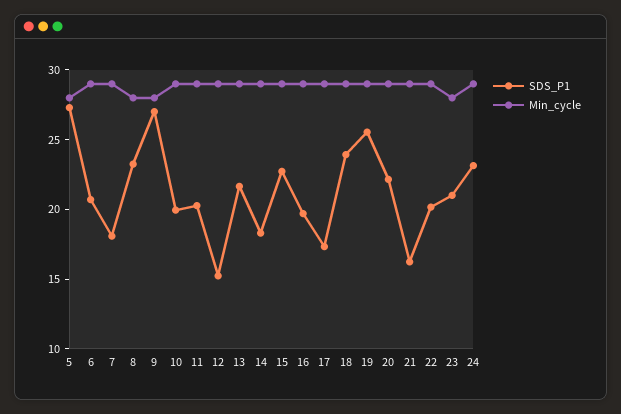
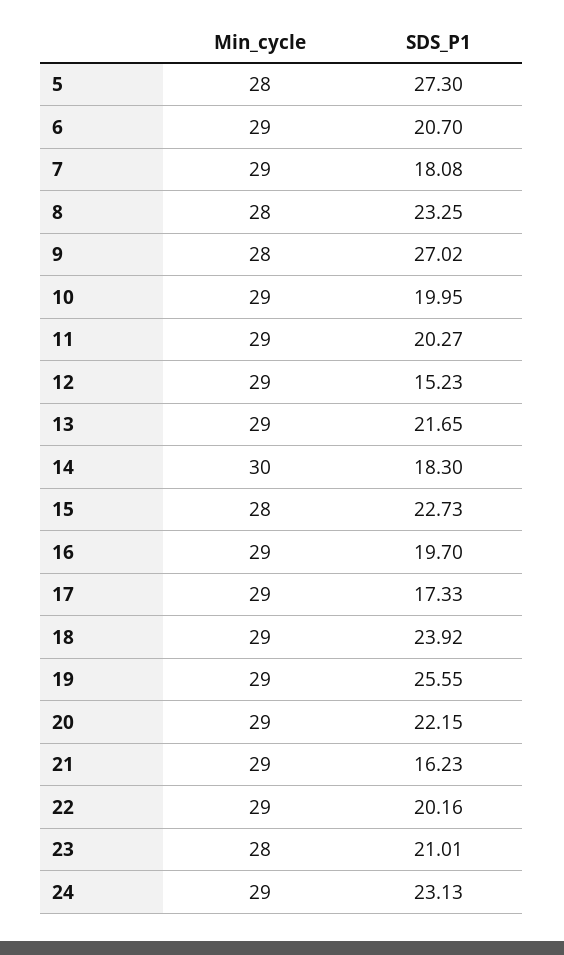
Min_cycle, 14: 29 -> 30
Min_cycle, 15: 29 -> 28

